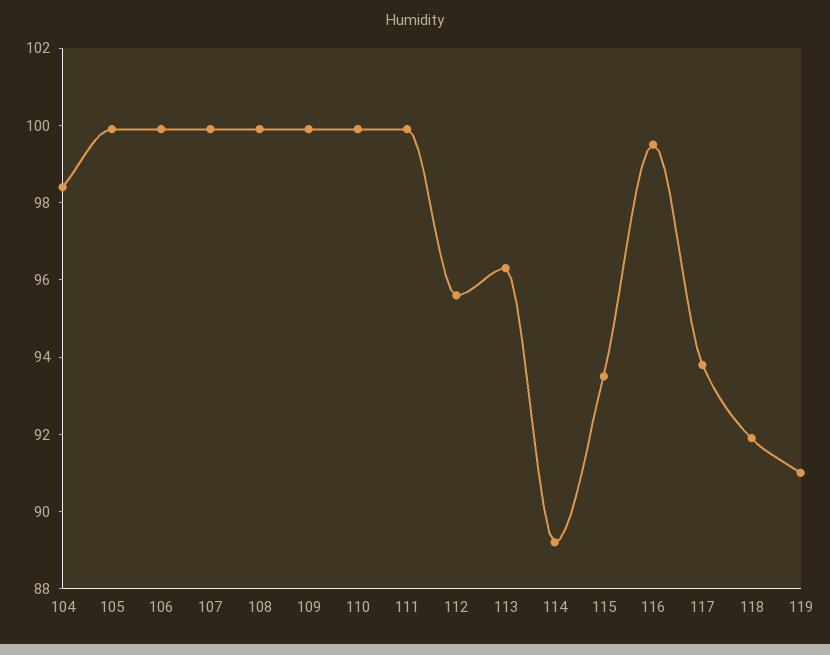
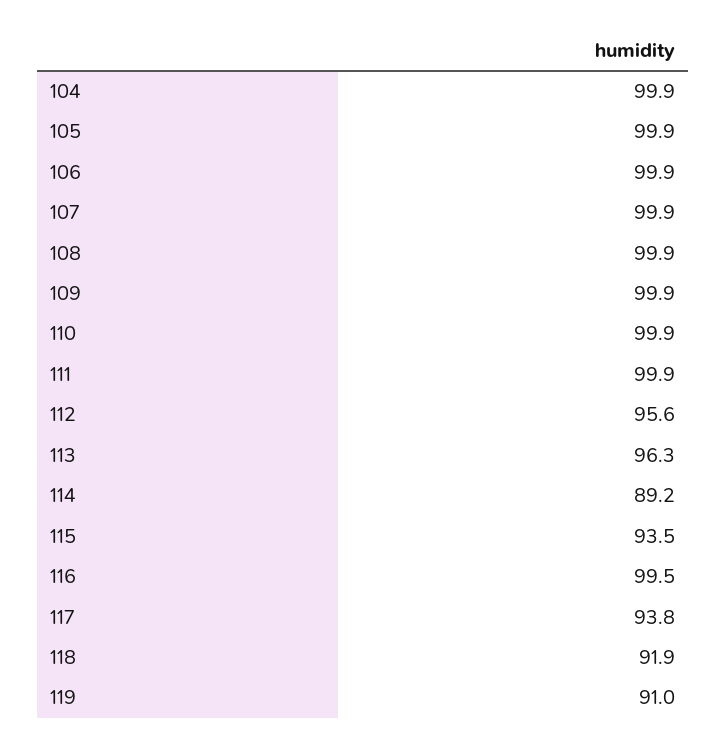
104: 98.5 -> 99.9

